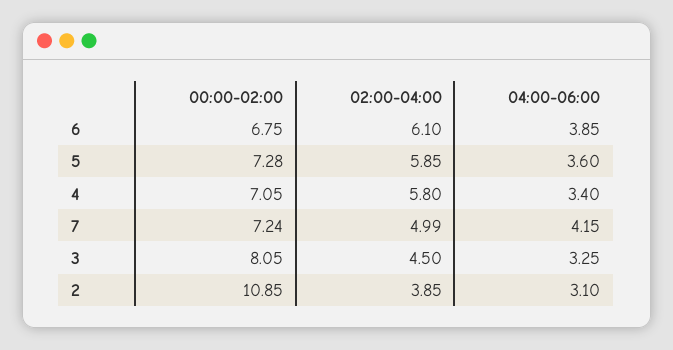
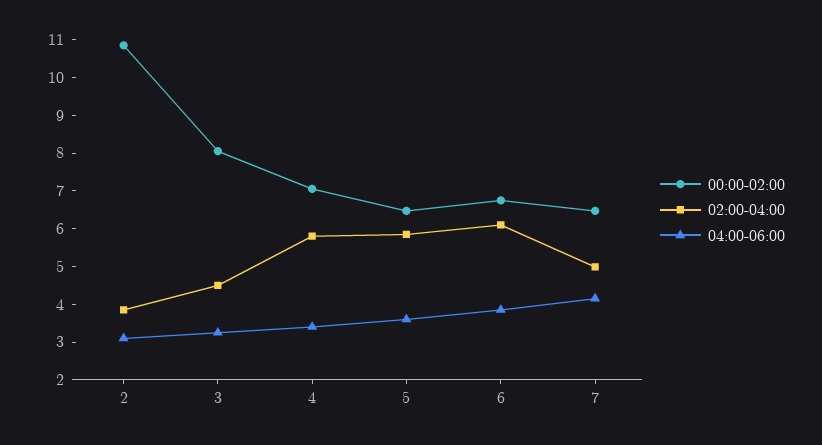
00:00-02:00, 5: 7.28 -> 6.5
00:00-02:00, 7: 7.24 -> 6.5

